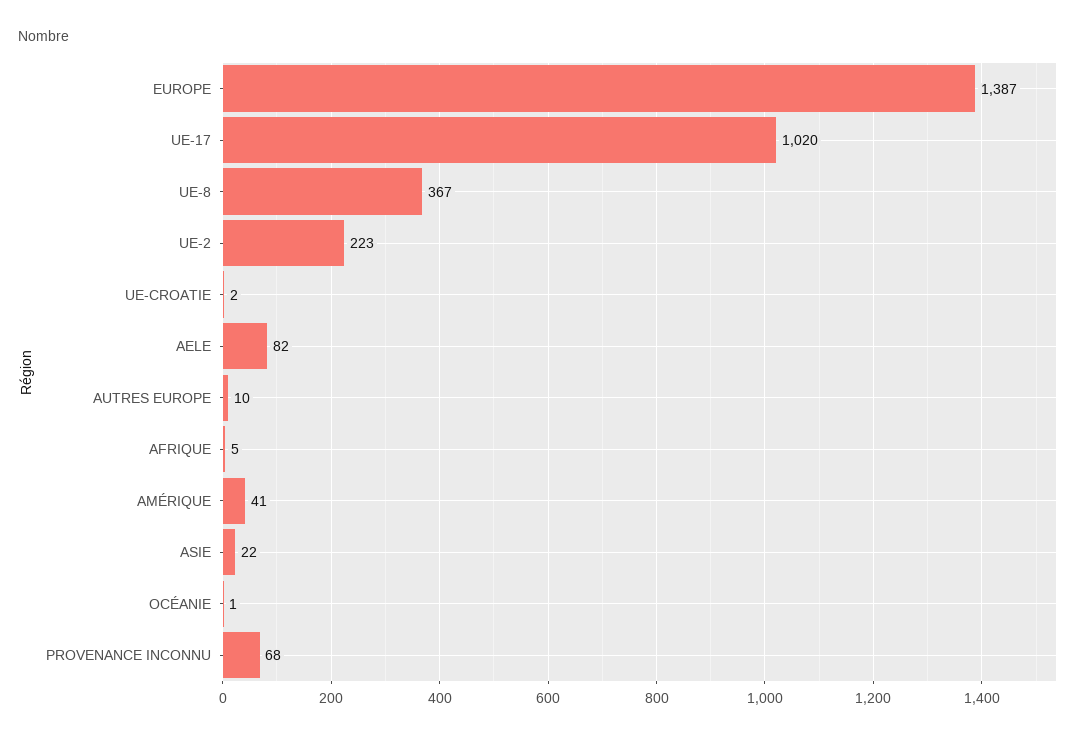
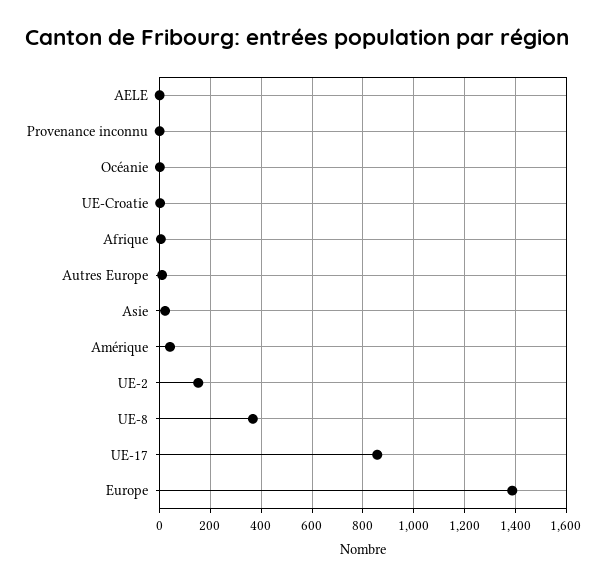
UE-17: 1020 -> 850
UE-2: 223 -> 150
AELE: 82 -> 0
PROVENANCE INCONNU: 68 -> 0

